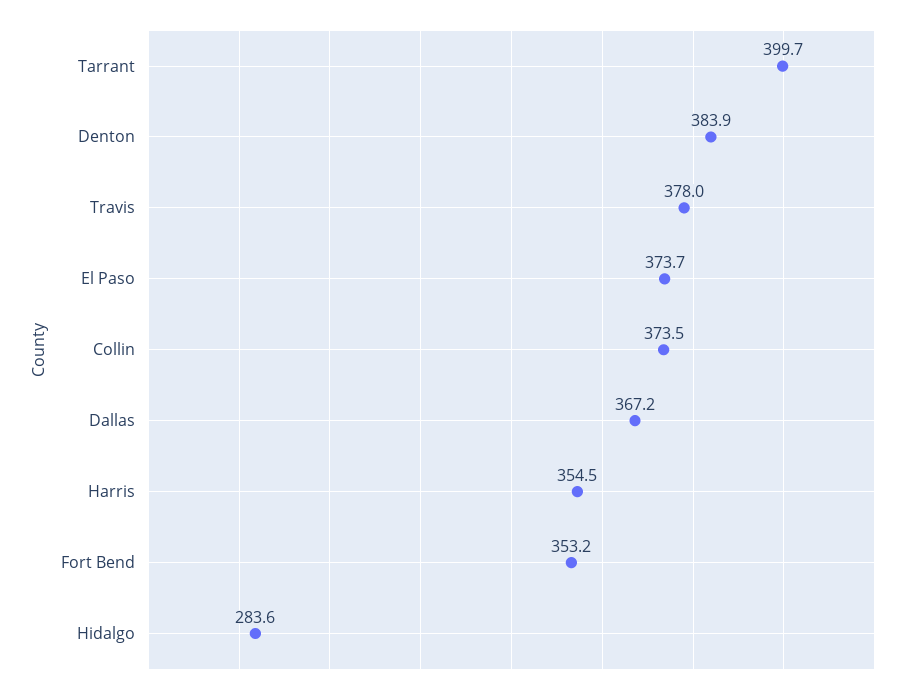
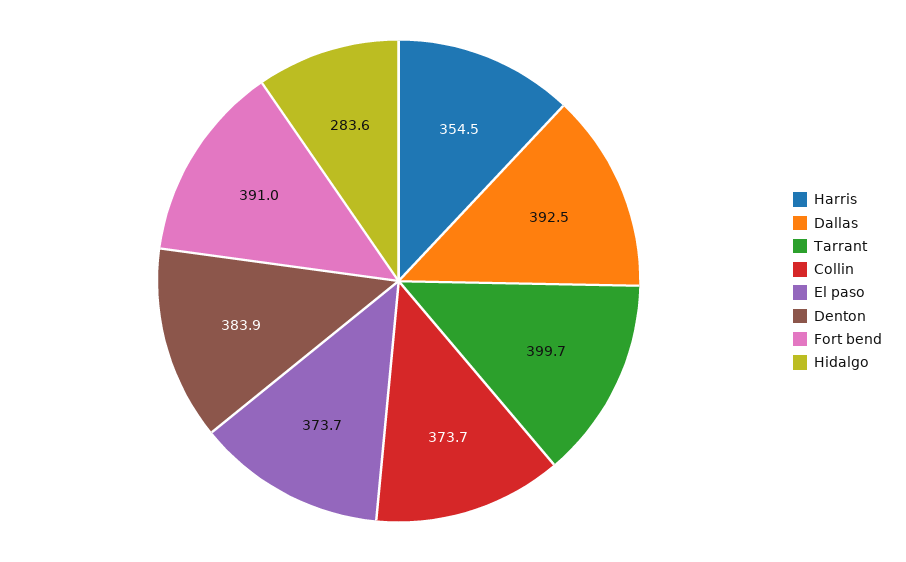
Travis: 378 -> none
Collin: 373.5 -> 373.7
Dallas: 367.2 -> 392.5
Fort Bend: 353.2 -> 391

